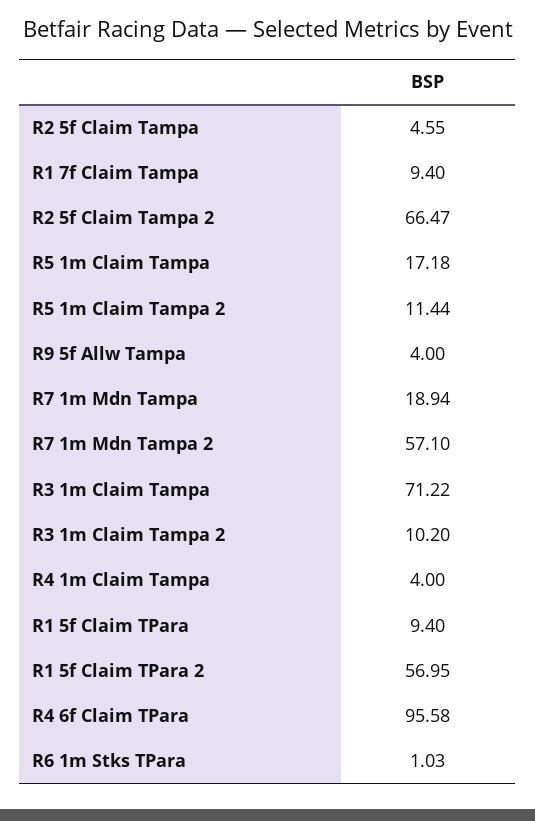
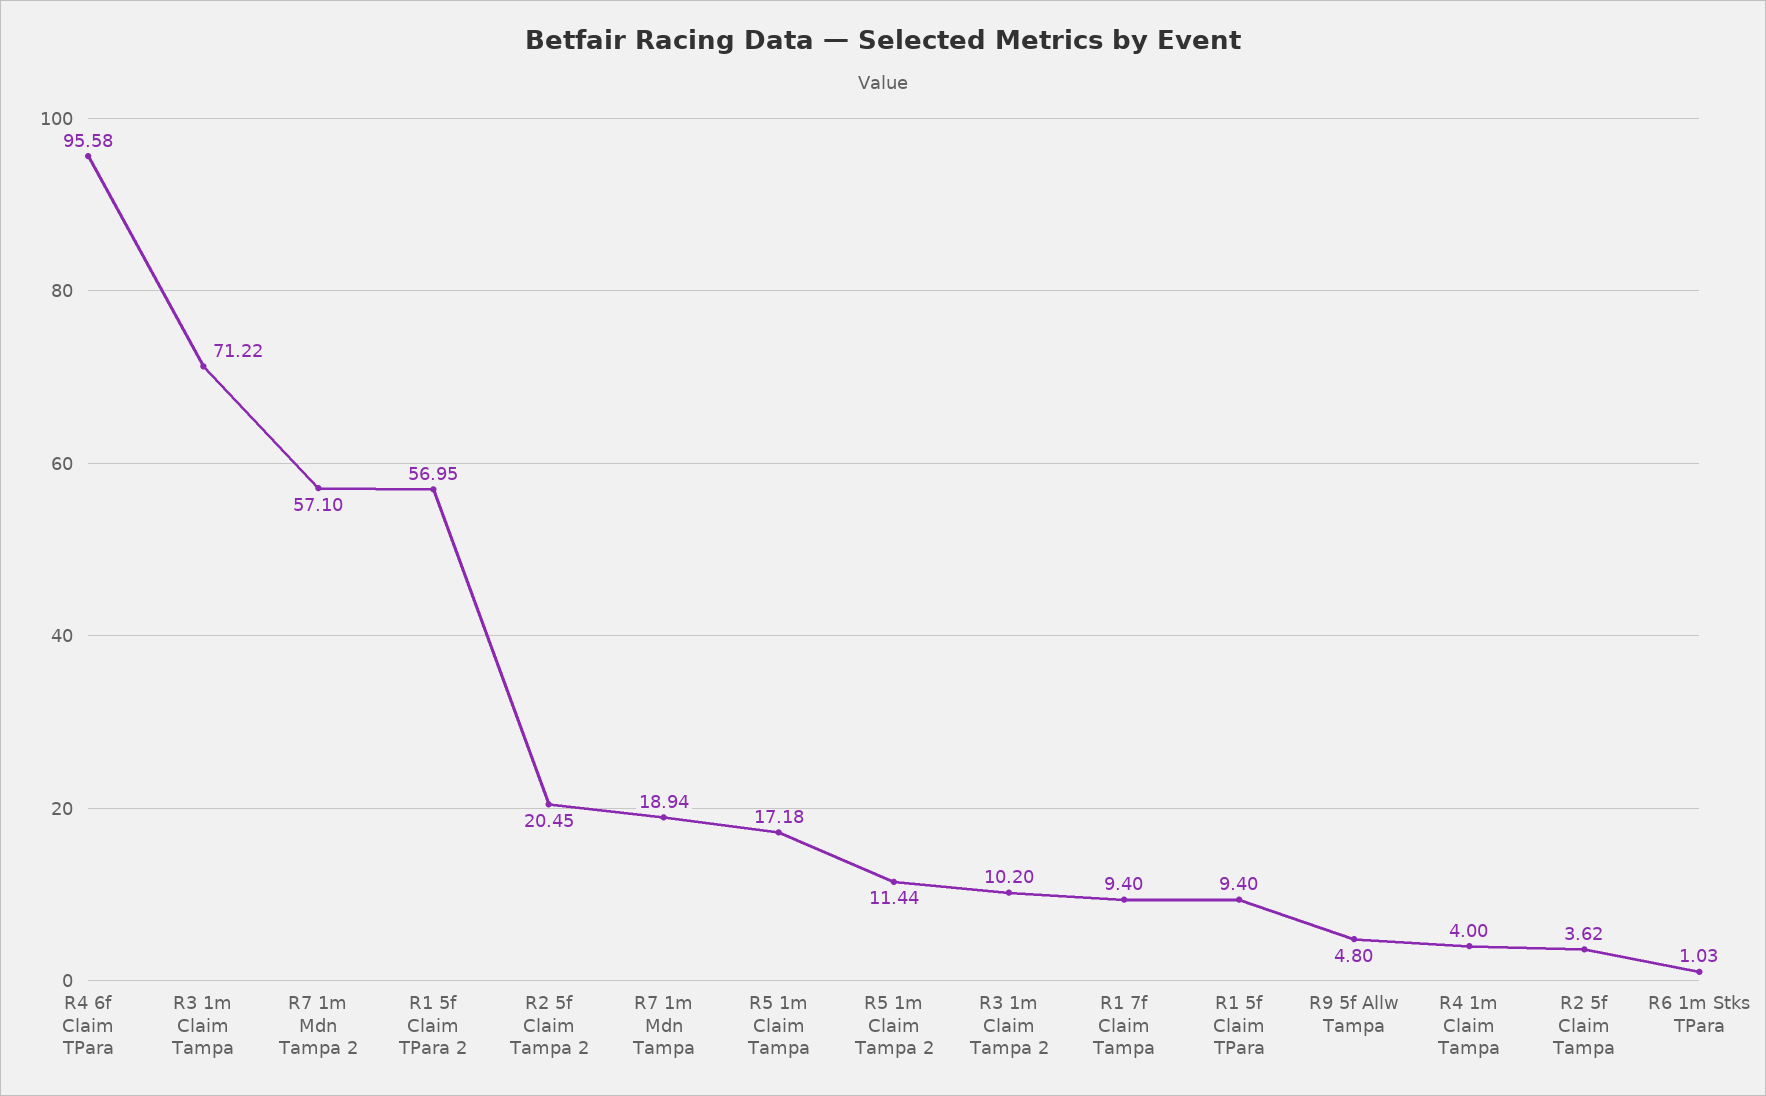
R2 5f Claim Tampa: 4.55 -> 3.62
R2 5f Claim Tampa 2: 66.47 -> 20.45
R9 5f Allw Tampa: 4 -> 4.8

